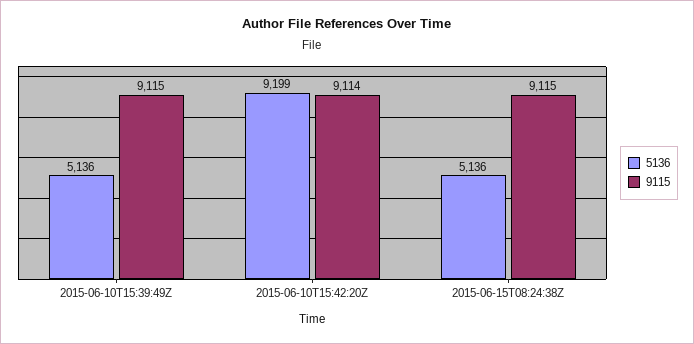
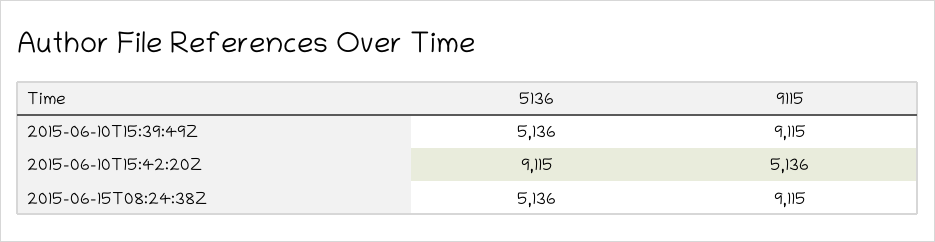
5136, 2015-06-10T15:42:20Z: 9199 -> 9115
9115, 2015-06-10T15:42:20Z: 9114 -> 5136

